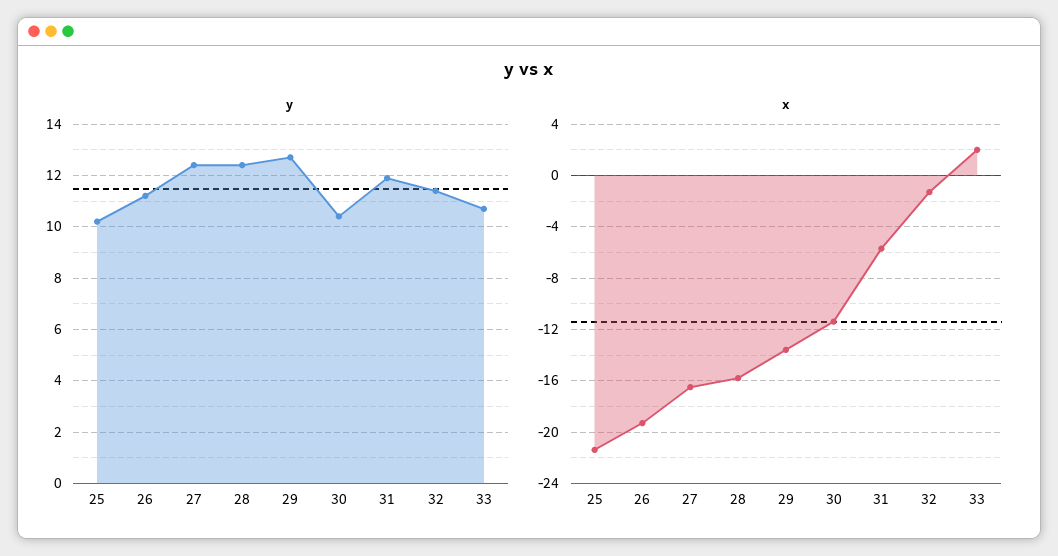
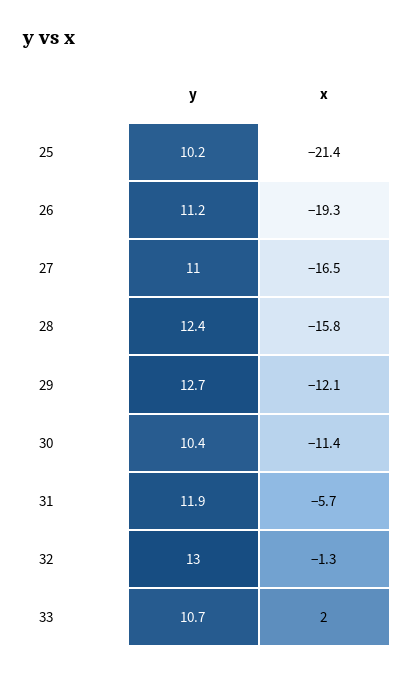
y, 27: 12.5 -> 11
y, 32: 11.5 -> 13
x, 29: -13.5 -> -12.1

